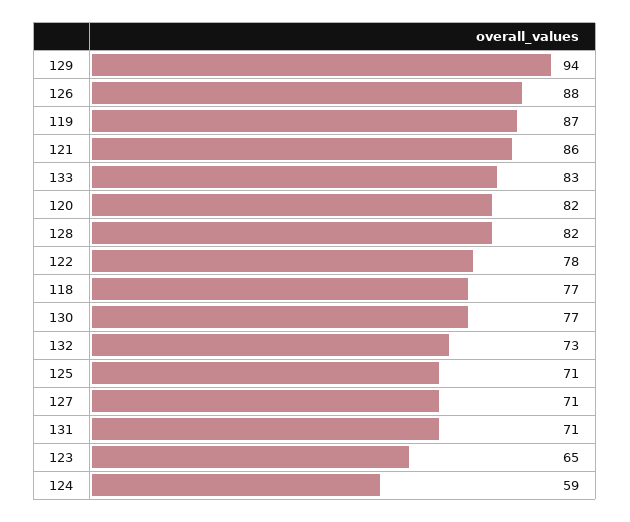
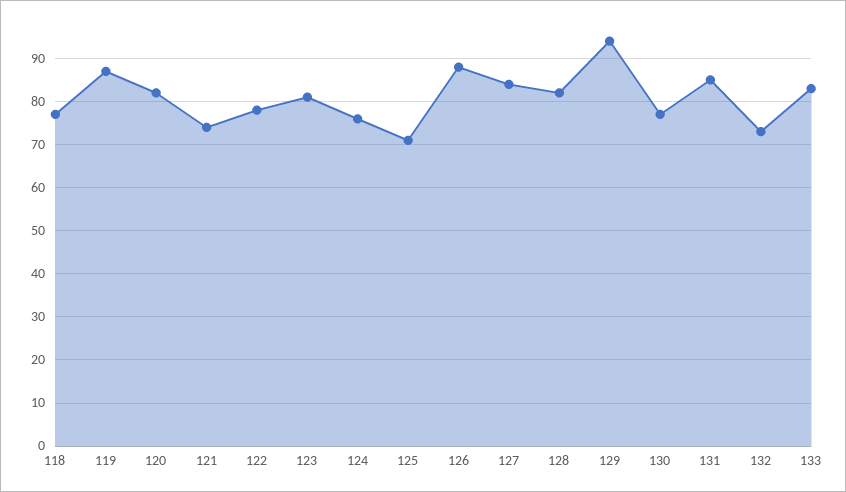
121: 86 -> 75
127: 71 -> 85
131: 71 -> 85
123: 65 -> 80
124: 59 -> 75

